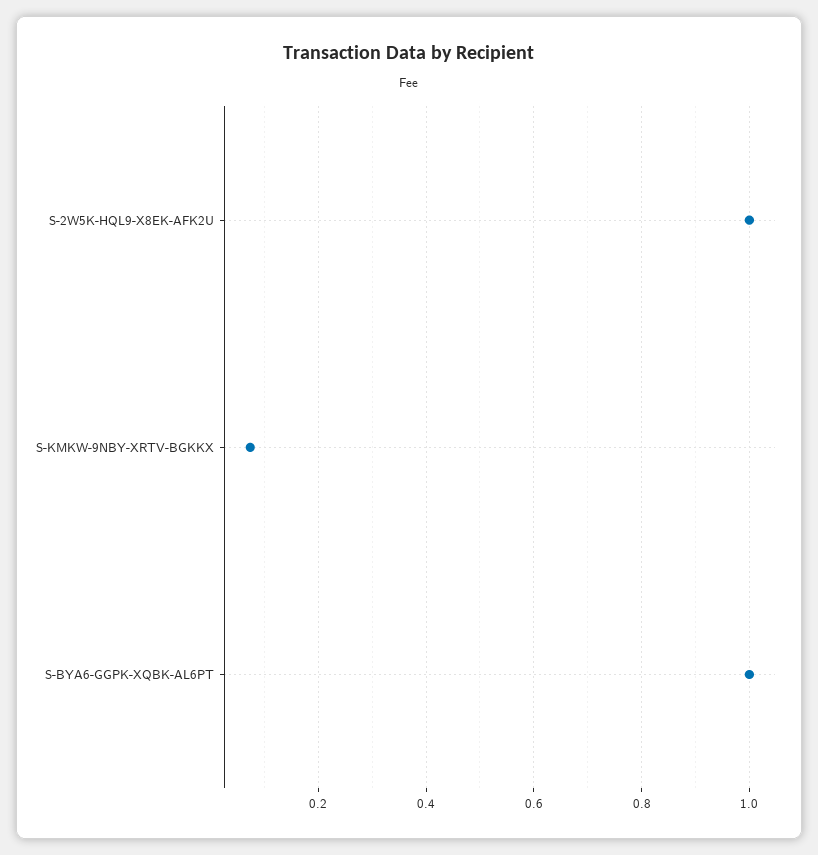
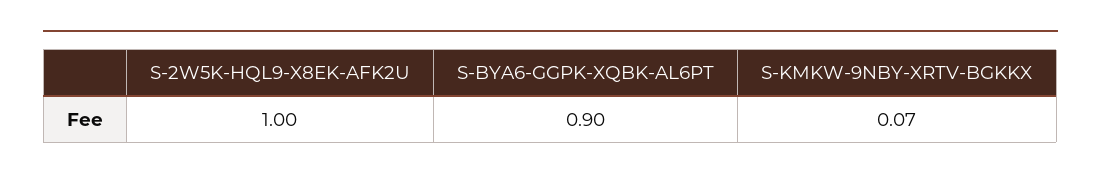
S-BYA6-GGPK-XQBK-AL6PT: 1 -> 0.9

